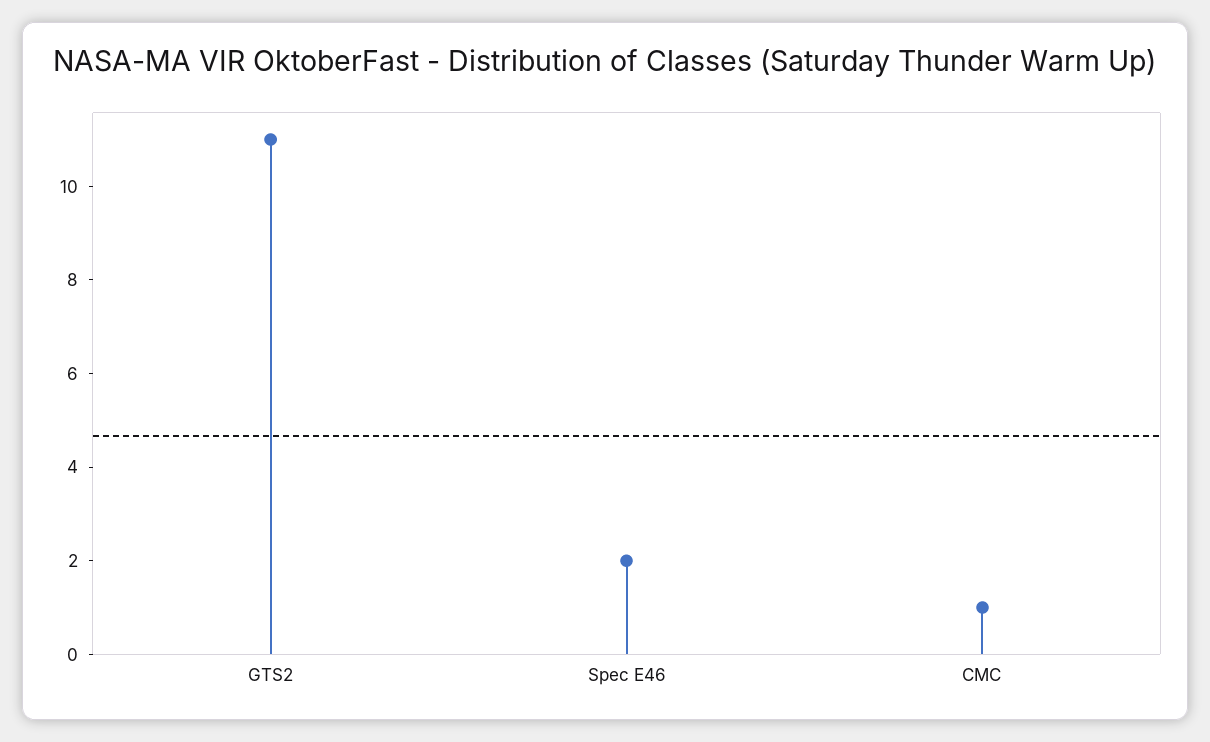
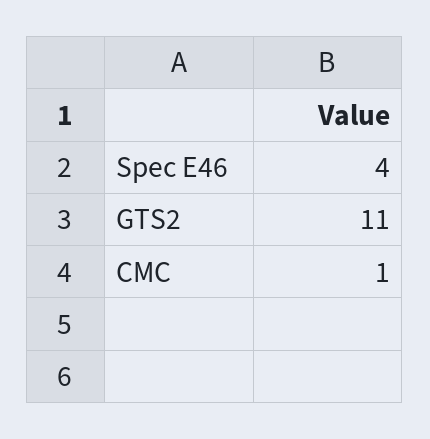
Spec E46: 2 -> 4

